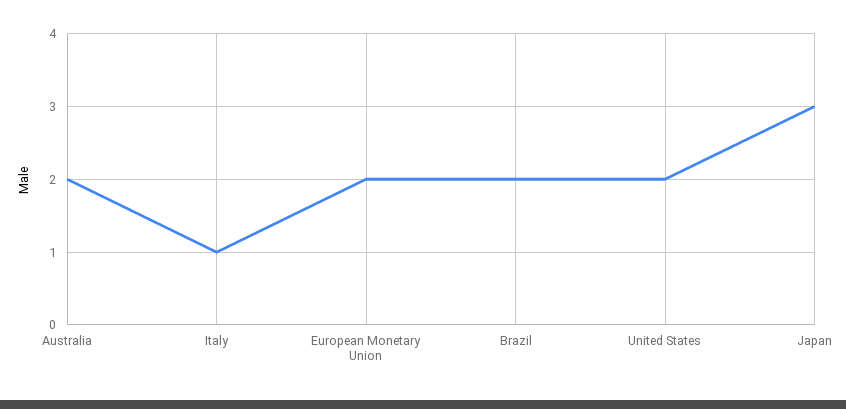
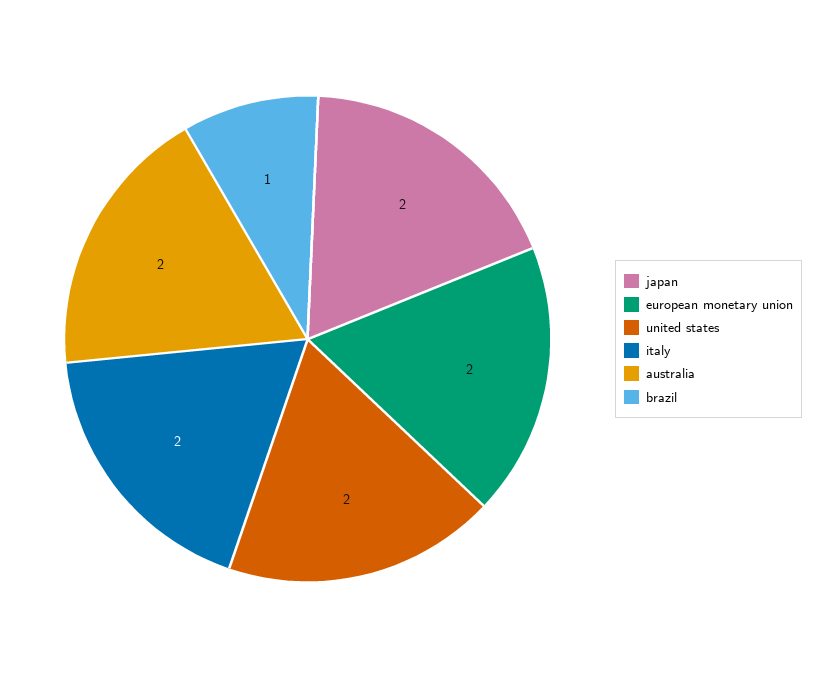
Italy: 1 -> 2
Brazil: 2 -> 1
Japan: 3 -> 2

